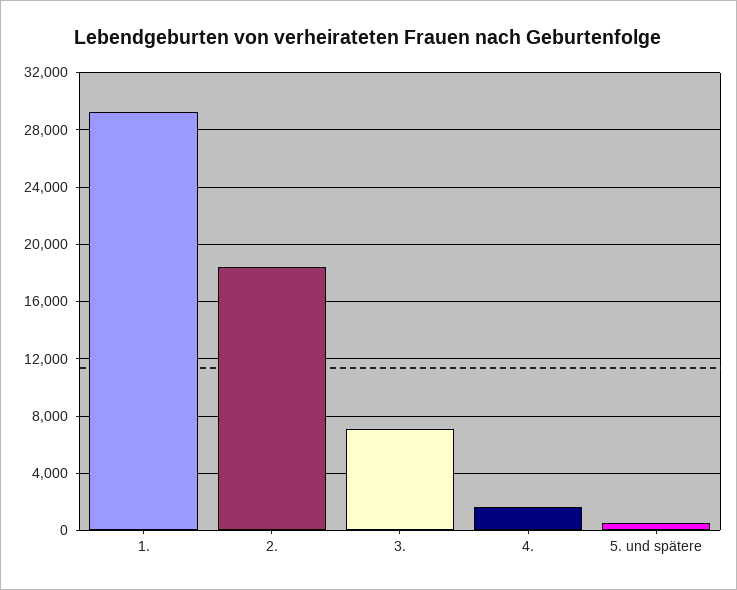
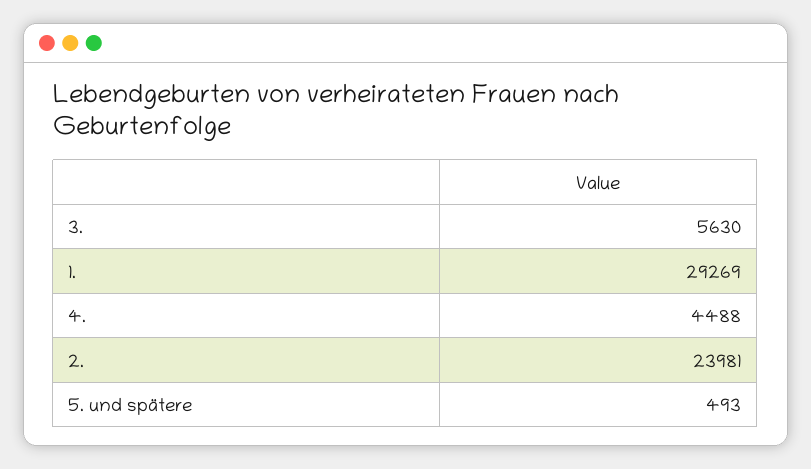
2.: 18500 -> 23981
3.: 7000 -> 5630
4.: 1500 -> 4488

